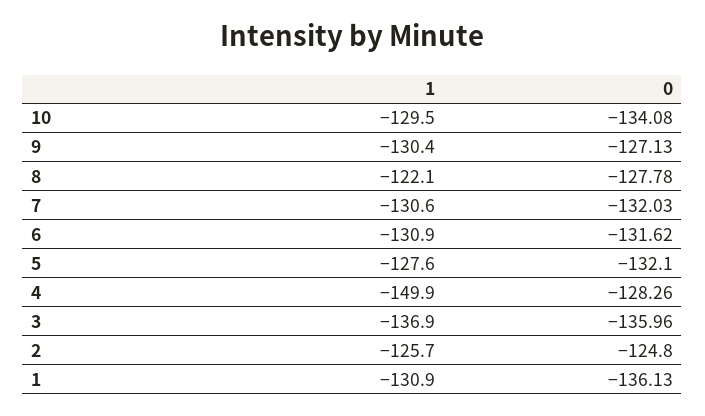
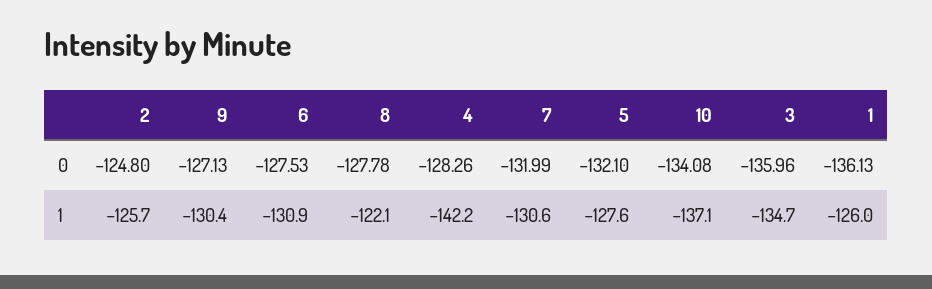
1, 10: -129.5 -> -137.1
0, 7: -132.03 -> -131.99
0, 6: -131.62 -> -127.53
1, 4: -149.9 -> -142.2
1, 3: -136.9 -> -134.7
1, 1: -130.9 -> -126

